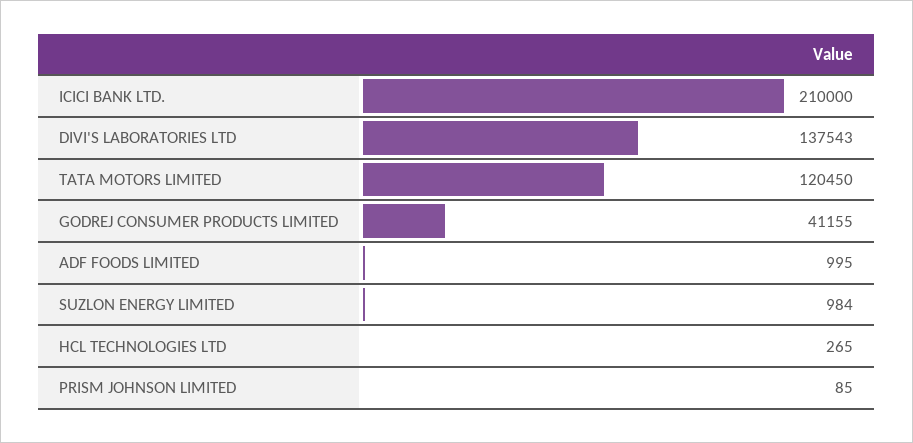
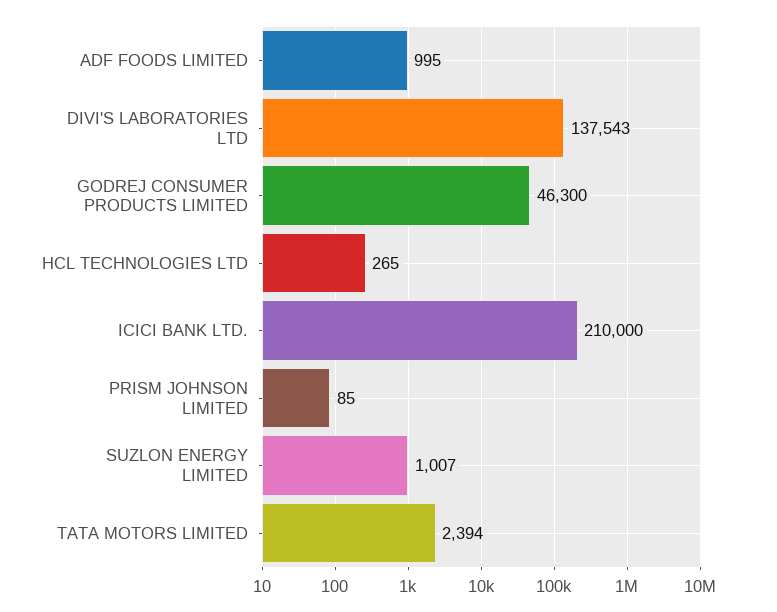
TATA MOTORS LIMITED: 120450 -> 2394
GODREJ CONSUMER PRODUCTS LIMITED: 41155 -> 46300
SUZLON ENERGY LIMITED: 984 -> 1007

